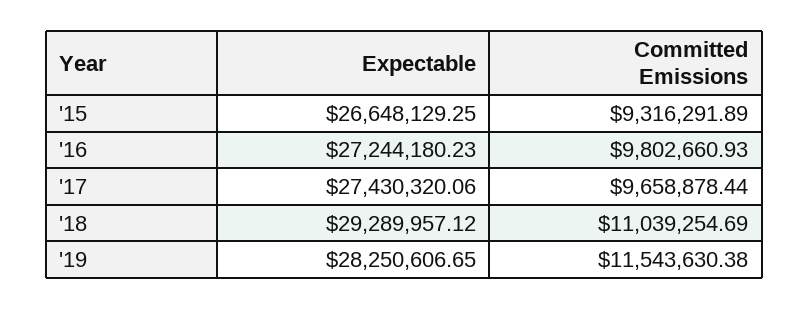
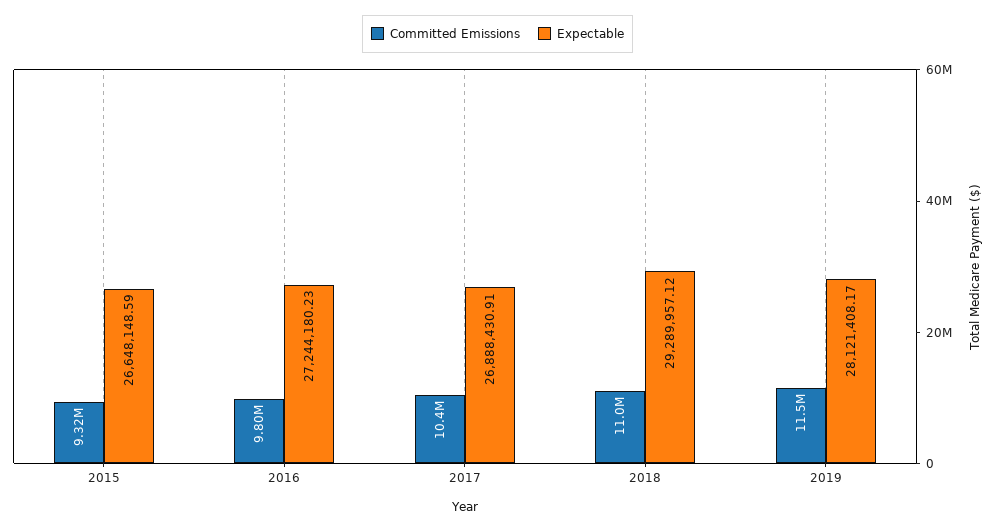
Expectable, '15: 26648129.25 -> 26648148.59
Expectable, '17: 27430320.06 -> 26888430.91
Committed Emissions, '17: 9658878.44 -> 10400000
Expectable, '19: 28250606.65 -> 28121408.17

